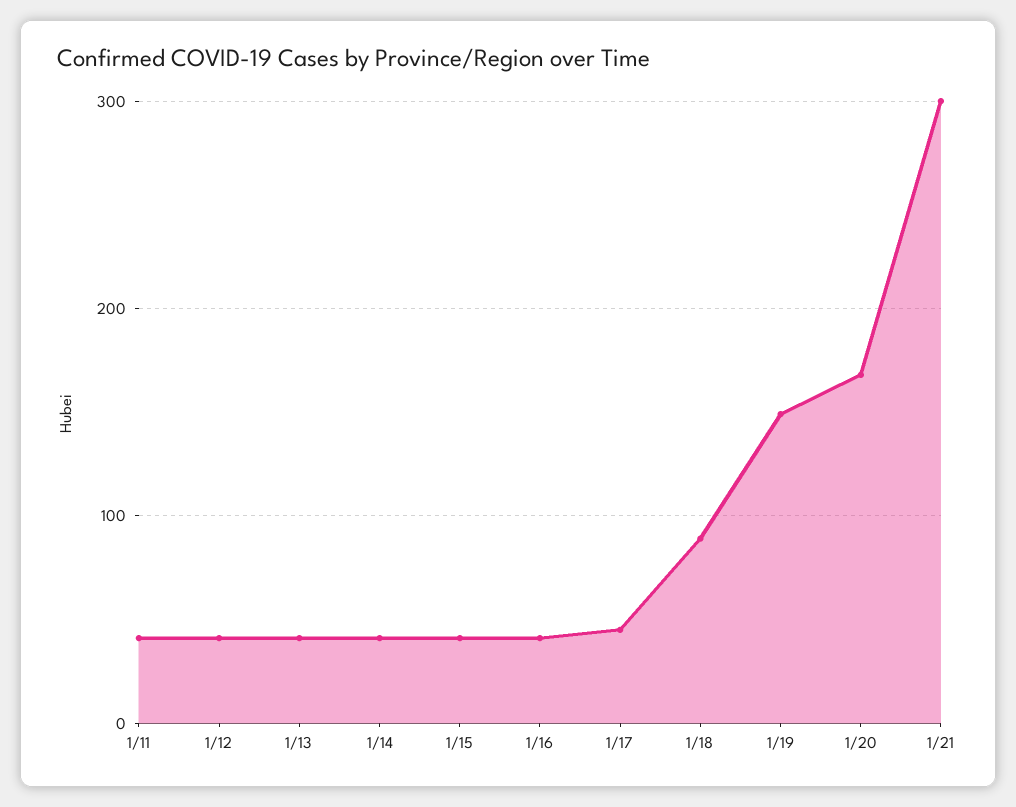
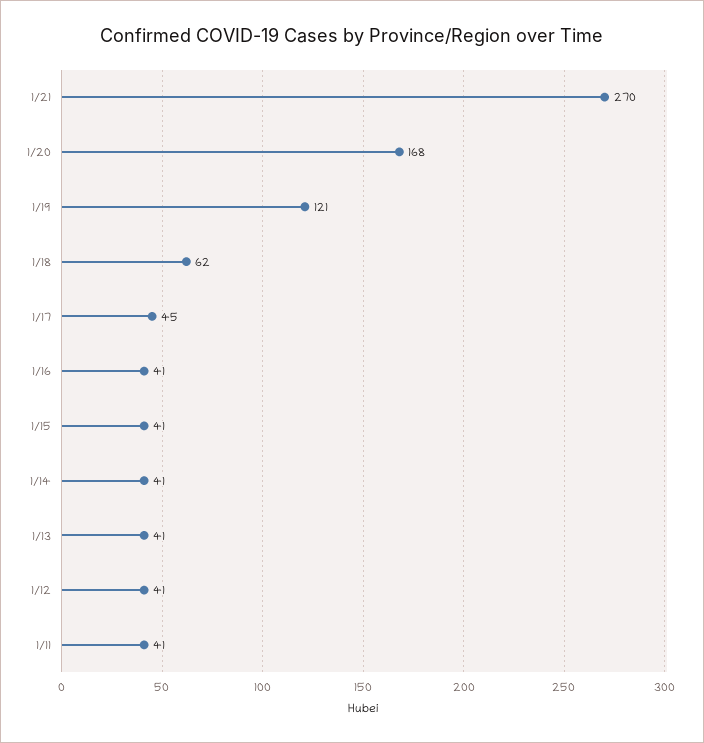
1/18: 90 -> 62
1/19: 150 -> 121
1/21: 300 -> 270

